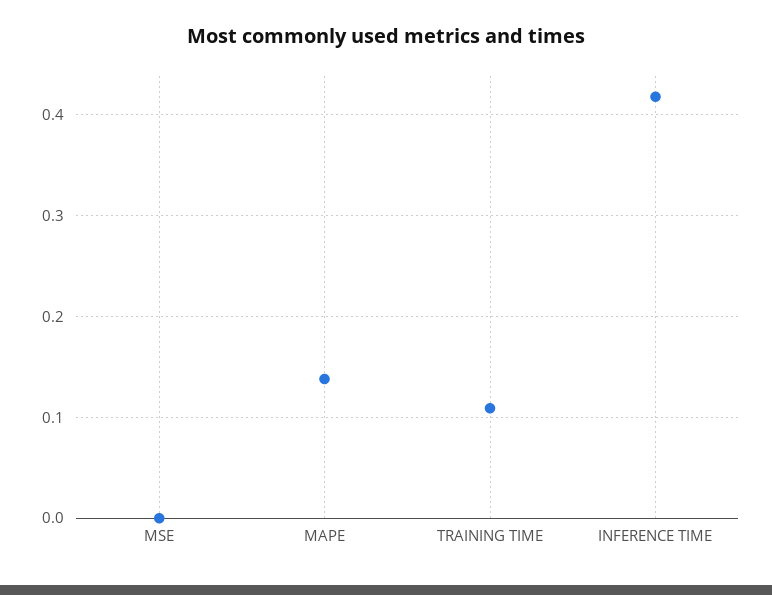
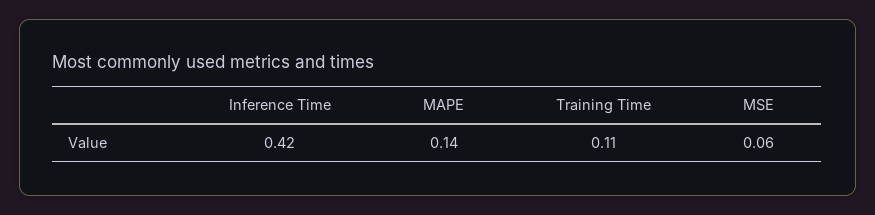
MSE: 0 -> 0.06

